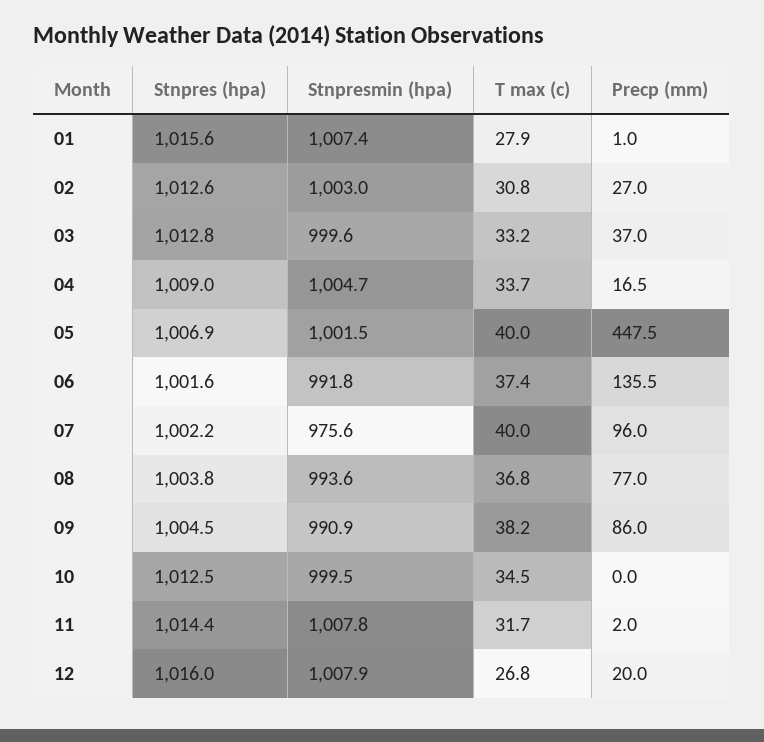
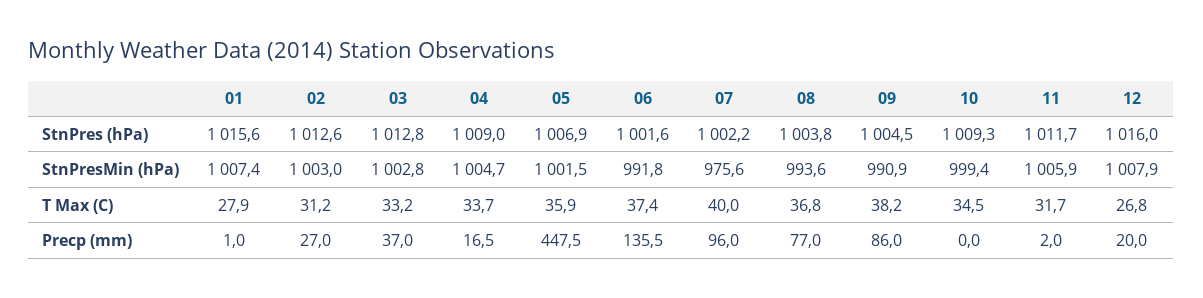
T max (c), 02: 30.8 -> 31.2
Stnpresmin (hpa), 03: 999.6 -> 1002.8
T max (c), 05: 40 -> 35.9
Stnpres (hpa), 10: 1012.5 -> 1009.3
Stnpresmin (hpa), 10: 999.5 -> 999.4
Stnpres (hpa), 11: 1014.4 -> 1011.7
Stnpresmin (hpa), 11: 1007.8 -> 1005.9

